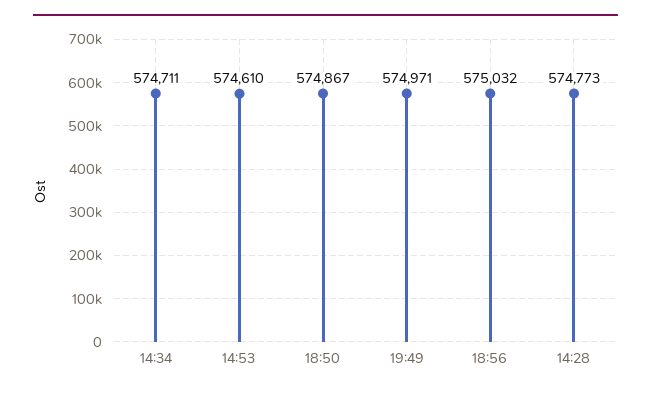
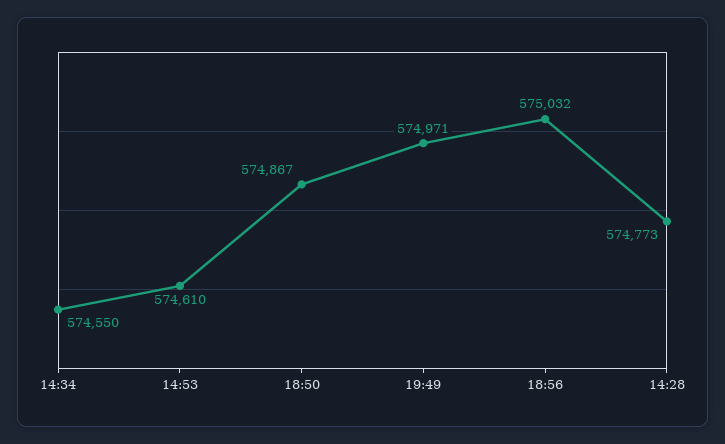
14:34: 574711 -> 574550

